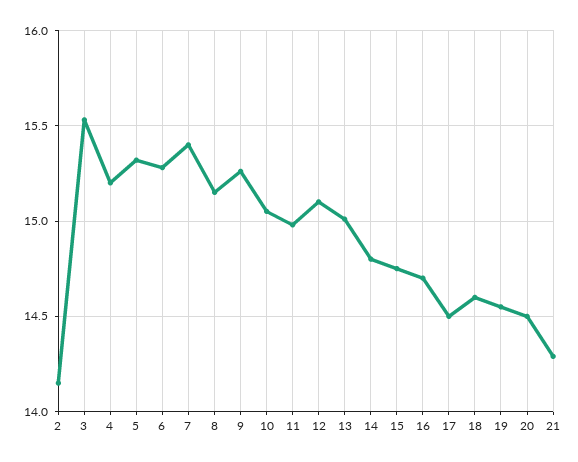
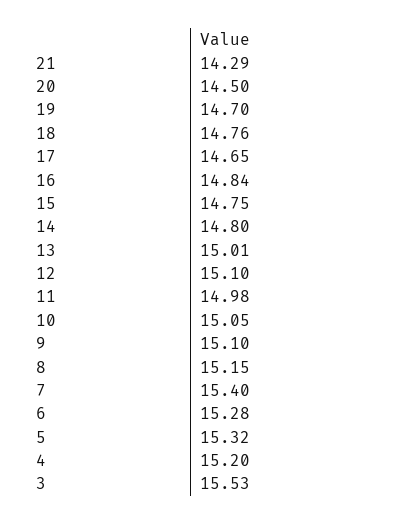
2: 14.15 -> none
9: 15.25 -> 15.1
16: 14.7 -> 14.84
17: 14.5 -> 14.65
18: 14.6 -> 14.76
19: 14.55 -> 14.7

